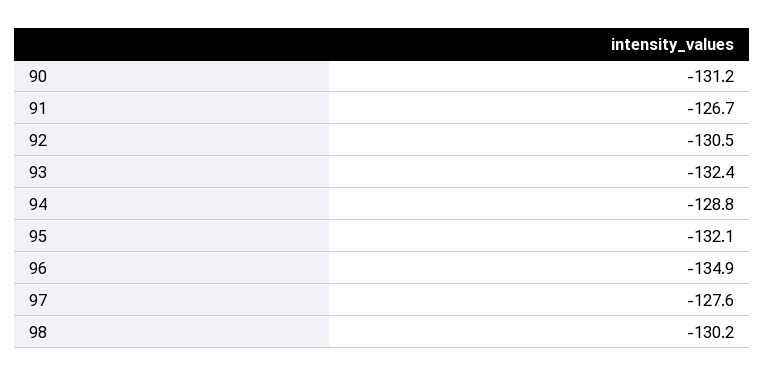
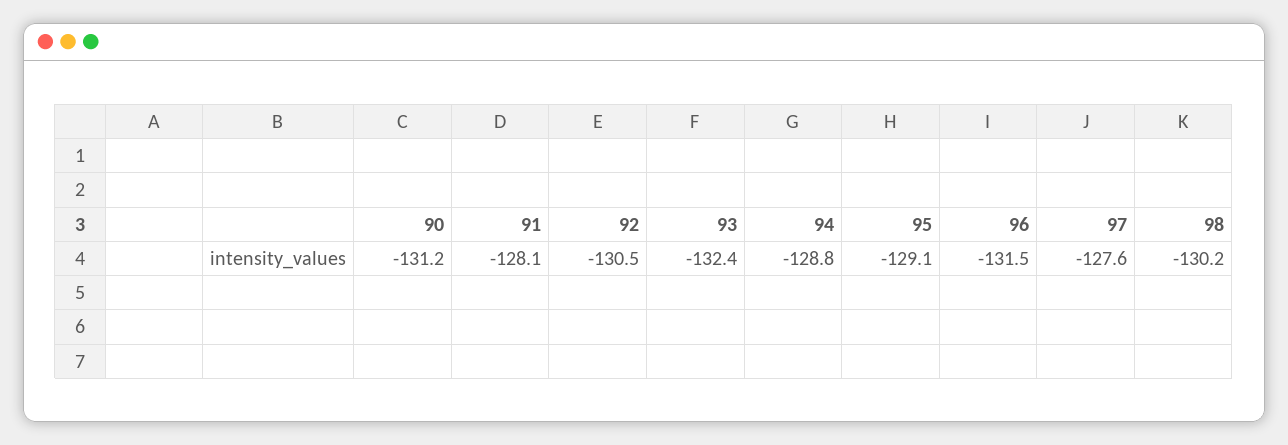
91: -126.7 -> -128.1
95: -132.1 -> -129.1
96: -134.9 -> -131.5

